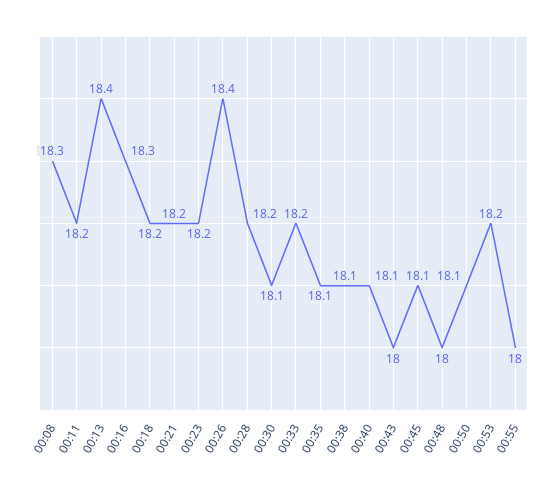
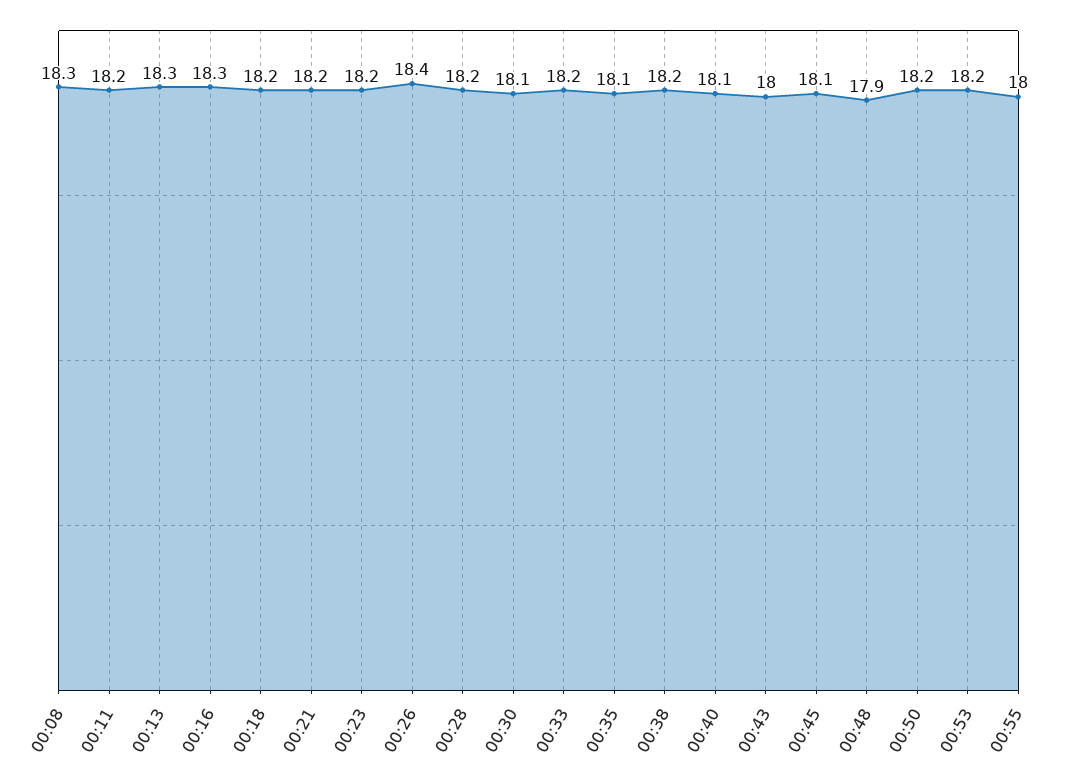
00:13: 18.4 -> 18.3
00:38: 18.1 -> 18.2
00:48: 18 -> 17.9
00:50: 18.1 -> 18.2

